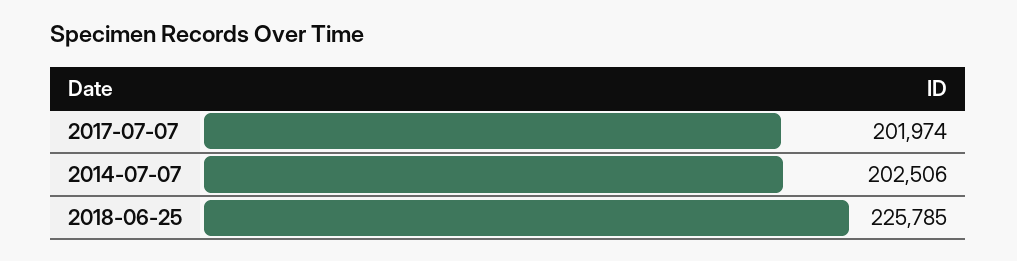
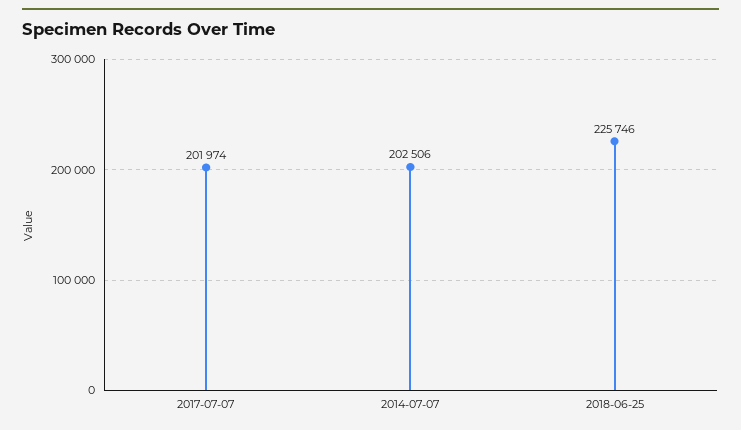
2018-06-25: 225785 -> 225746

